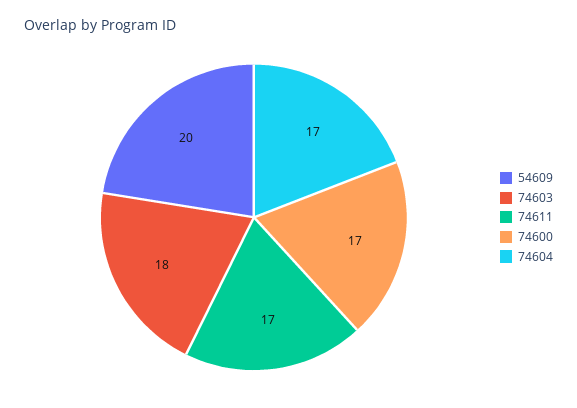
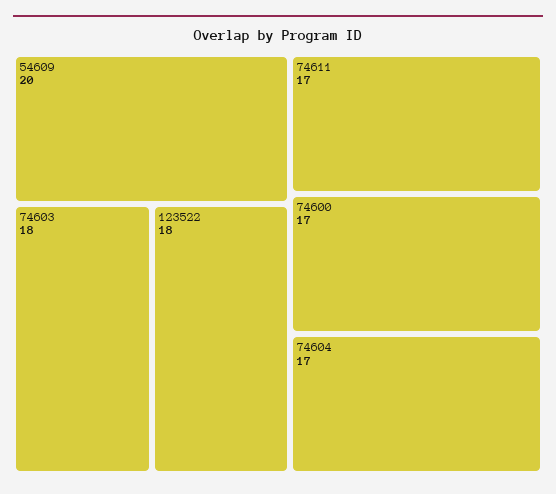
123522: none -> 18

